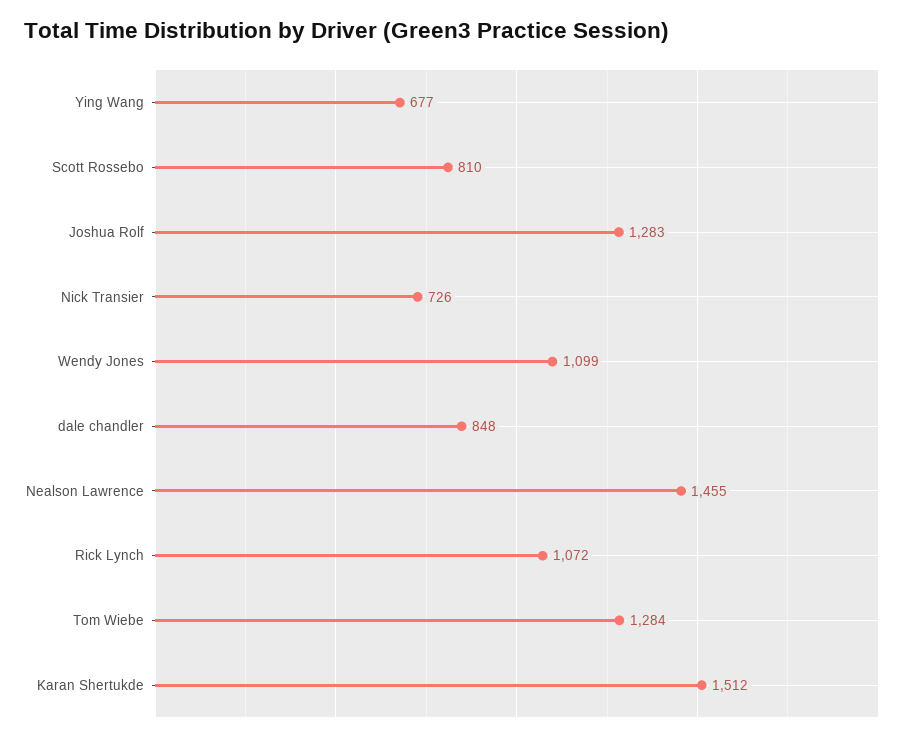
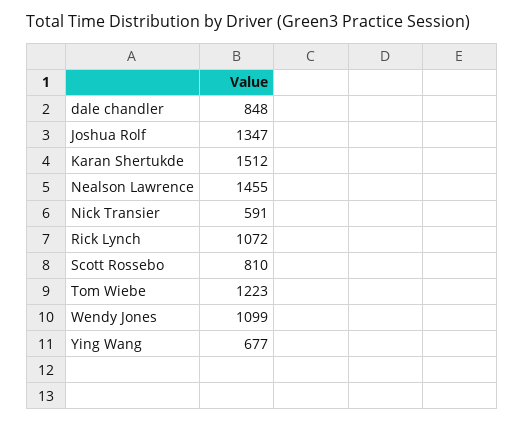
Joshua Rolf: 1283 -> 1347
Nick Transier: 726 -> 591
Tom Wiebe: 1284 -> 1223

